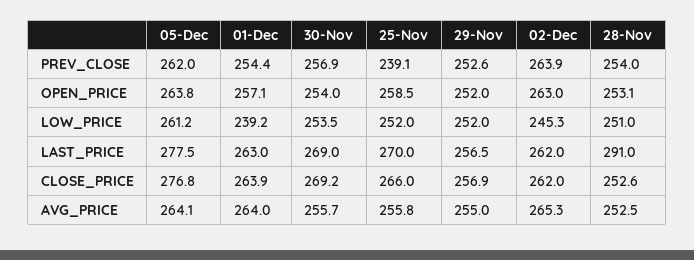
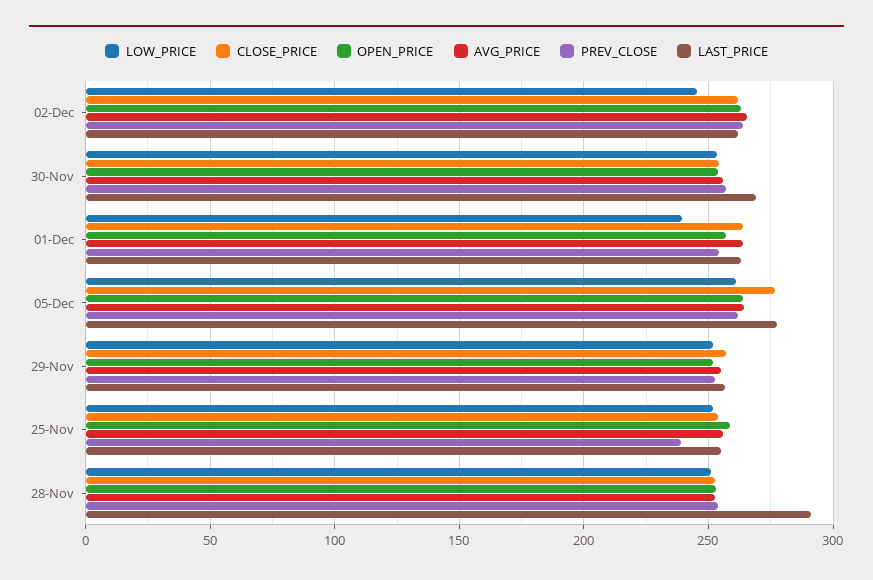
LAST_PRICE, 25-Nov: 270 -> 255
CLOSE_PRICE, 30-Nov: 269.2 -> 255
CLOSE_PRICE, 25-Nov: 266 -> 255

